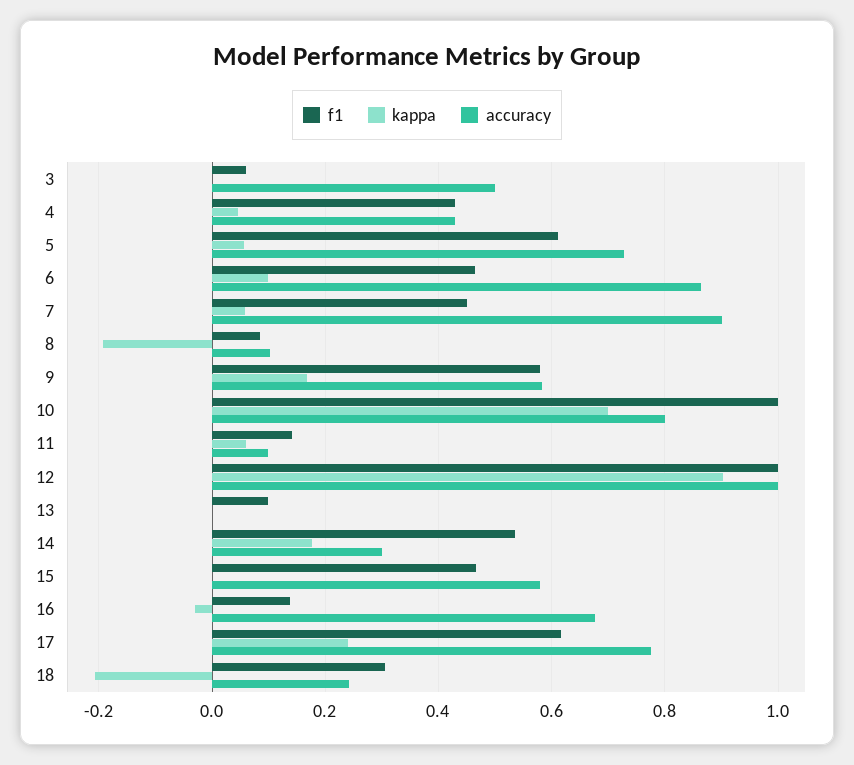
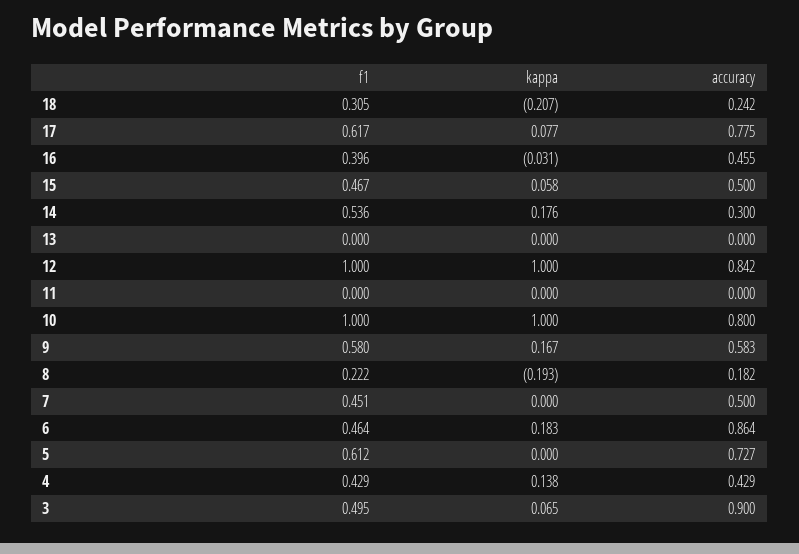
f1, 3: 0.06 -> 0.495
kappa, 3: 0 -> 0.065
accuracy, 3: 0.5 -> 0.9
kappa, 4: 0.04 -> 0.138
kappa, 5: 0.06 -> 0
kappa, 6: 0.1 -> 0.183
kappa, 7: 0.06 -> 0
accuracy, 7: 0.9 -> 0.5
f1, 8: 0.08 -> 0.222
accuracy, 8: 0.1 -> 0.182
kappa, 10: 0.7 -> 1
f1, 11: 0.14 -> 0
kappa, 11: 0.06 -> 0
accuracy, 11: 0.1 -> 0
kappa, 12: 0.9 -> 1
accuracy, 12: 1 -> 0.842
f1, 13: 0.1 -> 0
kappa, 15: 0 -> 0.058
accuracy, 15: 0.58 -> 0.5
f1, 16: 0.14 -> 0.396
accuracy, 16: 0.68 -> 0.455
kappa, 17: 0.24 -> 0.077

